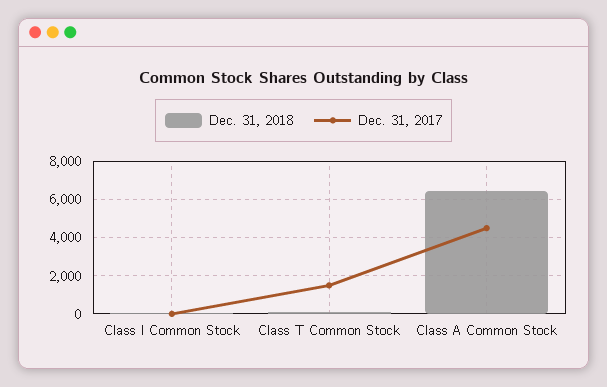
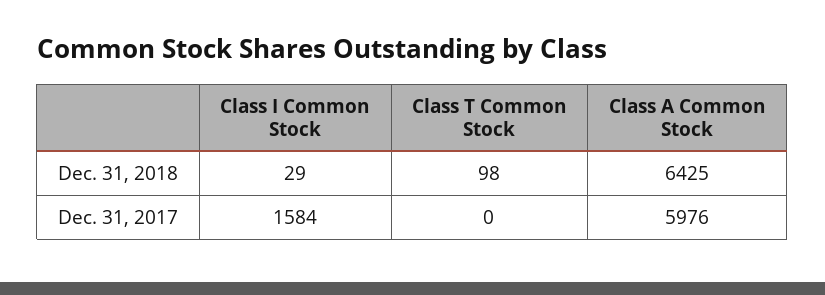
Dec. 31, 2017, Class I Common Stock: 0 -> 1584
Dec. 31, 2017, Class T Common Stock: 1500 -> 0
Dec. 31, 2017, Class A Common Stock: 4500 -> 5976

